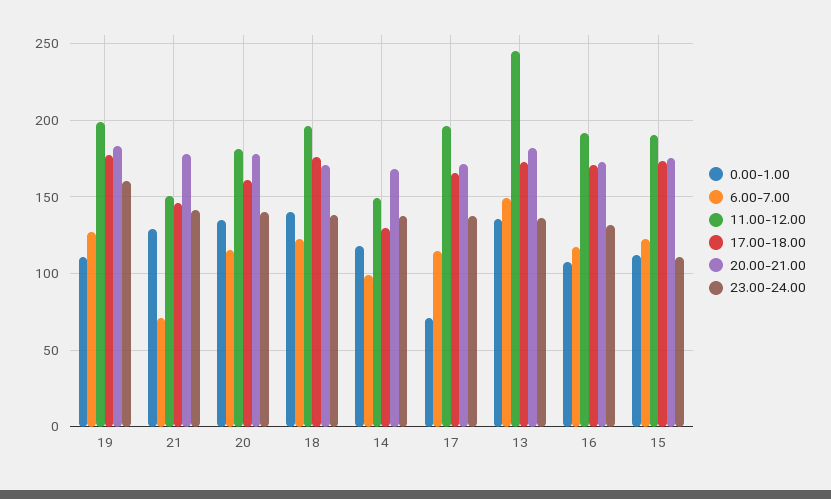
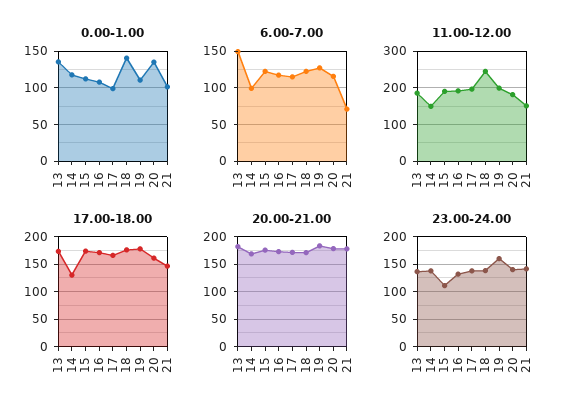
0.00-1.00, 21: 130 -> 100
11.00-12.00, 18: 195 -> 240
0.00-1.00, 17: 70 -> 100
11.00-12.00, 13: 245 -> 180

